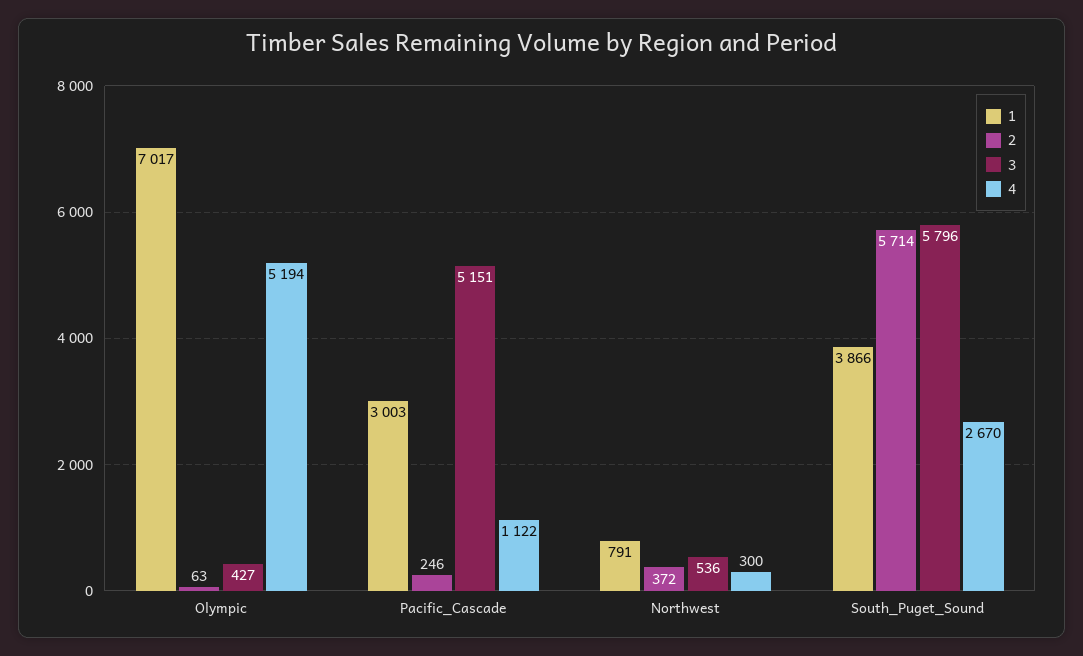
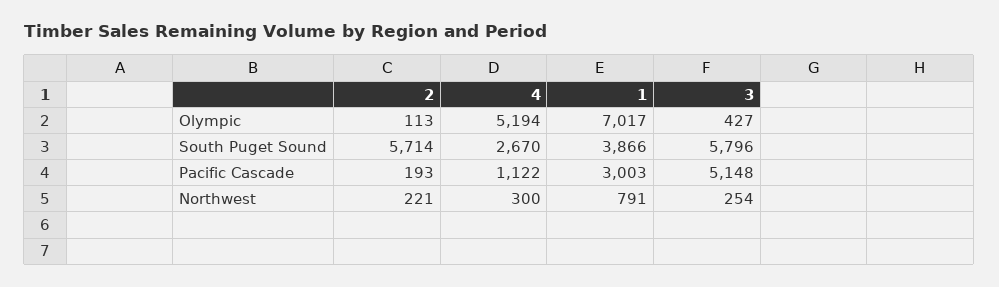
2, Olympic: 63 -> 113
2, Pacific_Cascade: 246 -> 193
3, Pacific_Cascade: 5151 -> 5148
2, Northwest: 372 -> 221
3, Northwest: 536 -> 254

